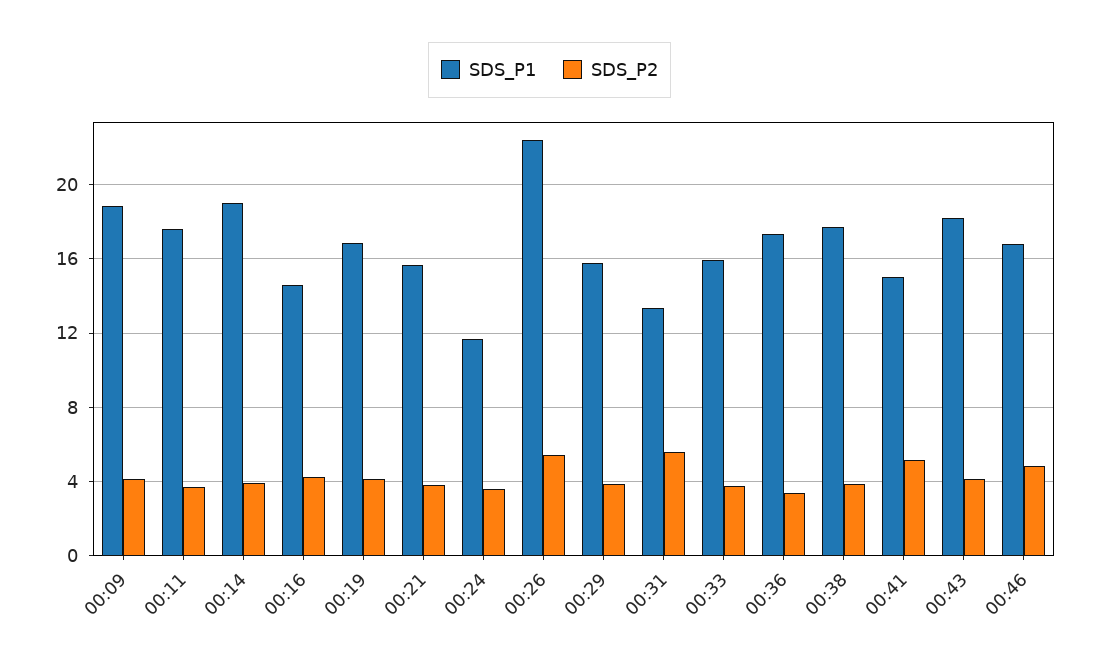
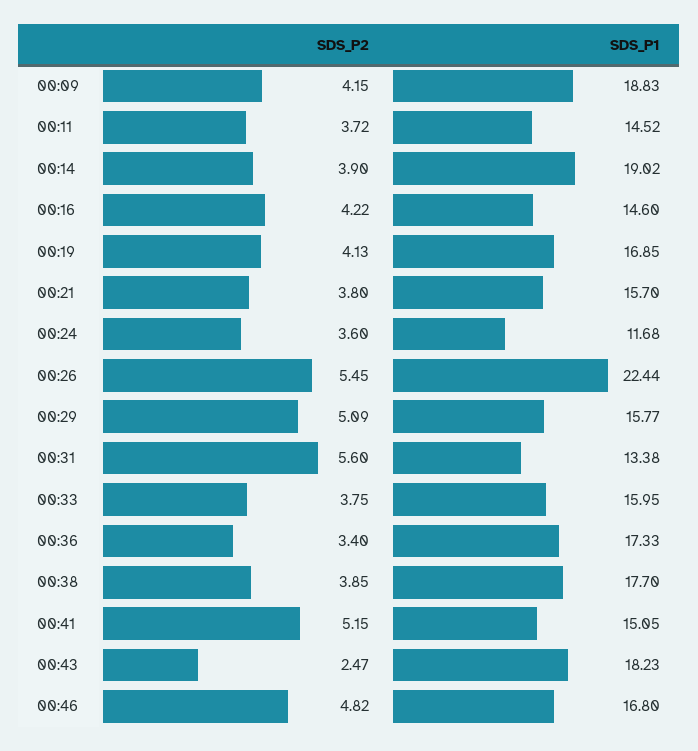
SDS_P1, 00:11: 17.5 -> 14.52
SDS_P2, 00:29: 4 -> 5.09
SDS_P2, 00:43: 4 -> 2.47

